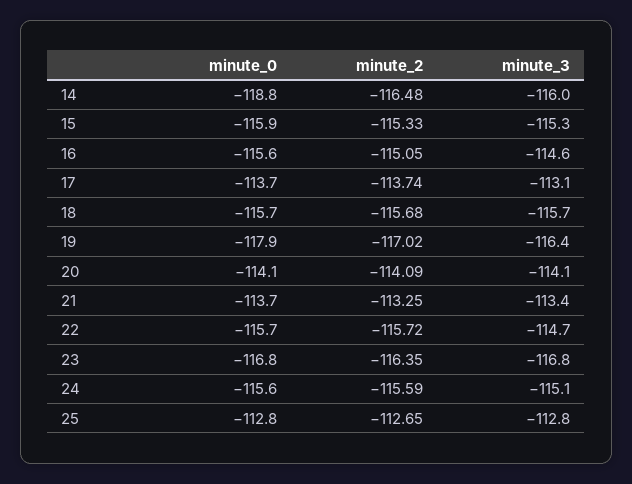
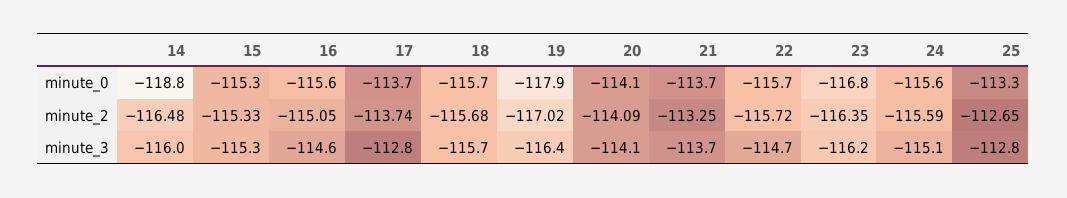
minute_0, 15: -115.9 -> -115.3
minute_3, 17: -113.1 -> -112.8
minute_3, 21: -113.4 -> -113.7
minute_3, 23: -116.8 -> -116.2
minute_0, 25: -112.8 -> -113.3

